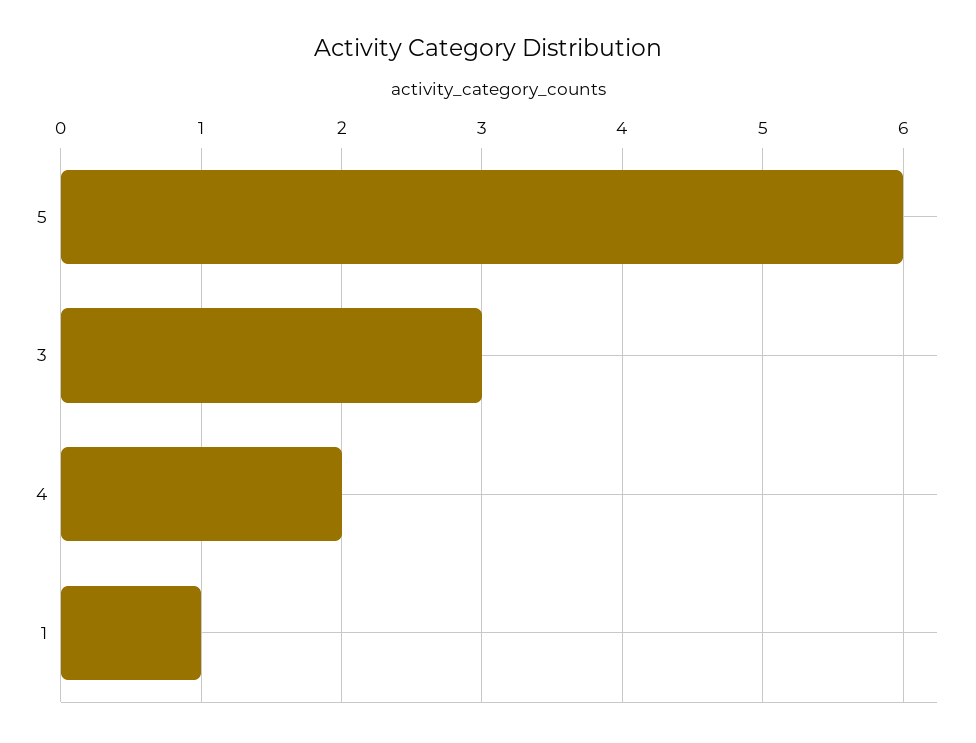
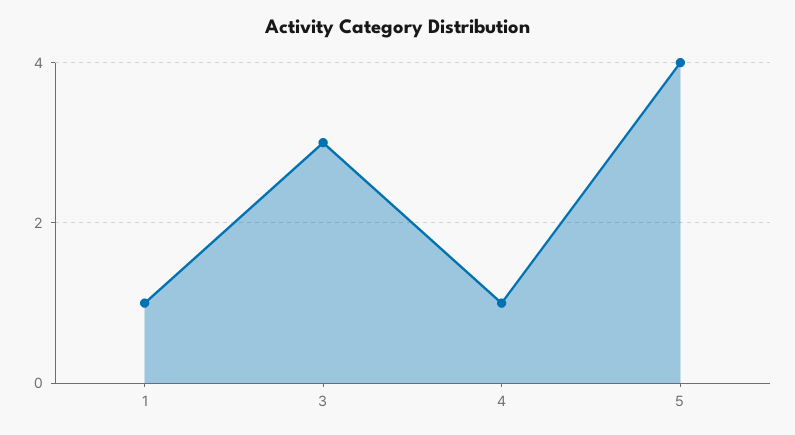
5: 6 -> 4
4: 2 -> 1

